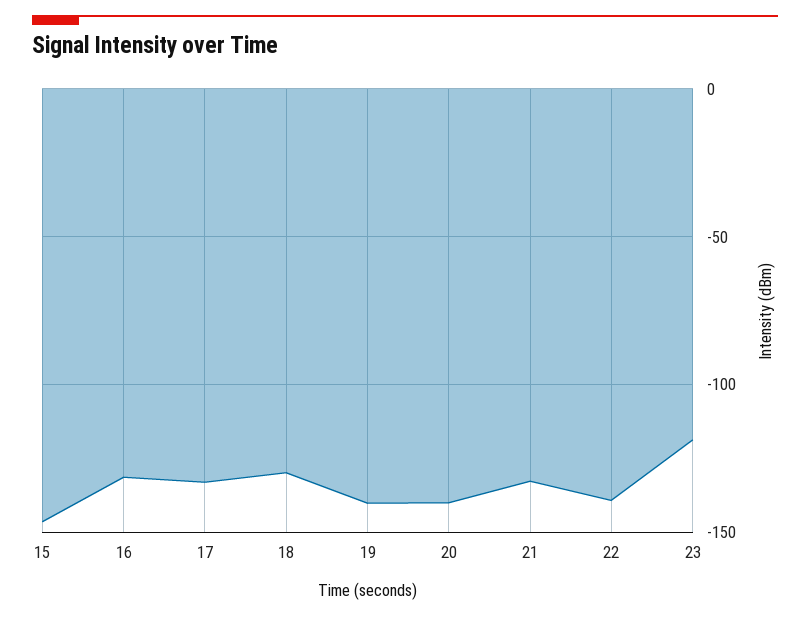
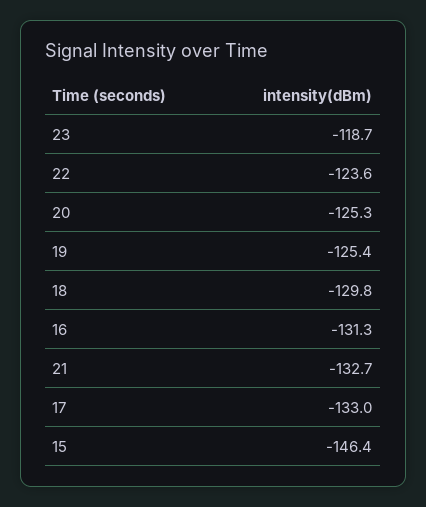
19: -140 -> -125.4
20: -140 -> -125.3
22: -140 -> -123.6

